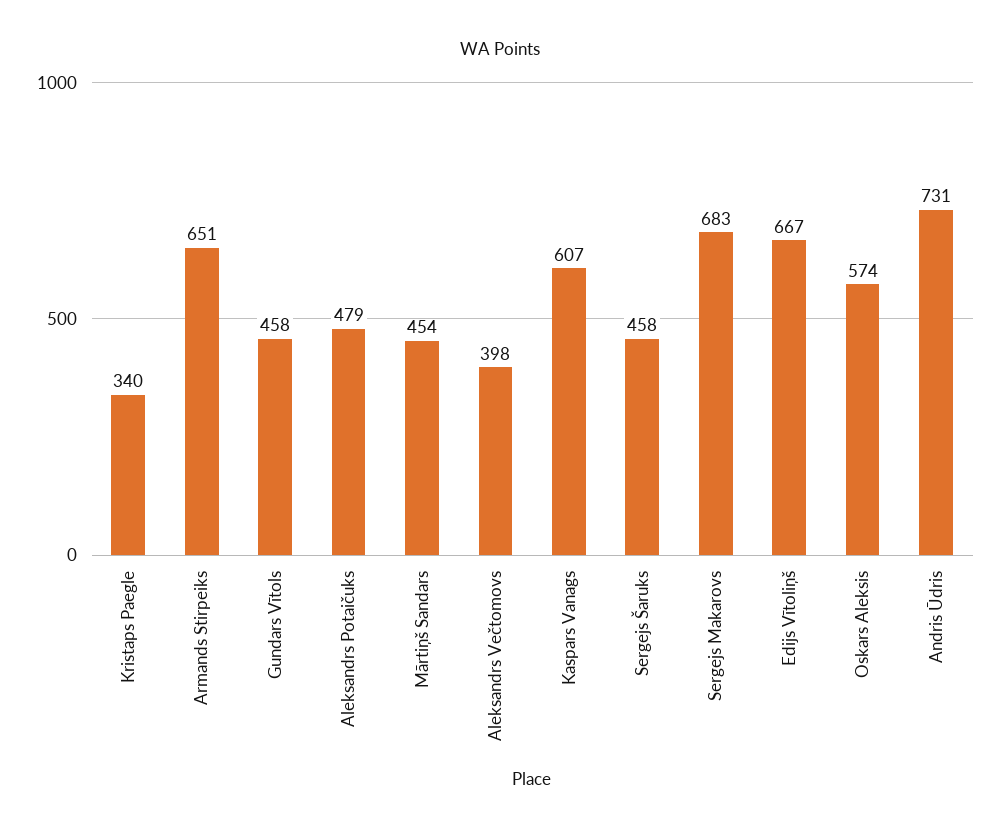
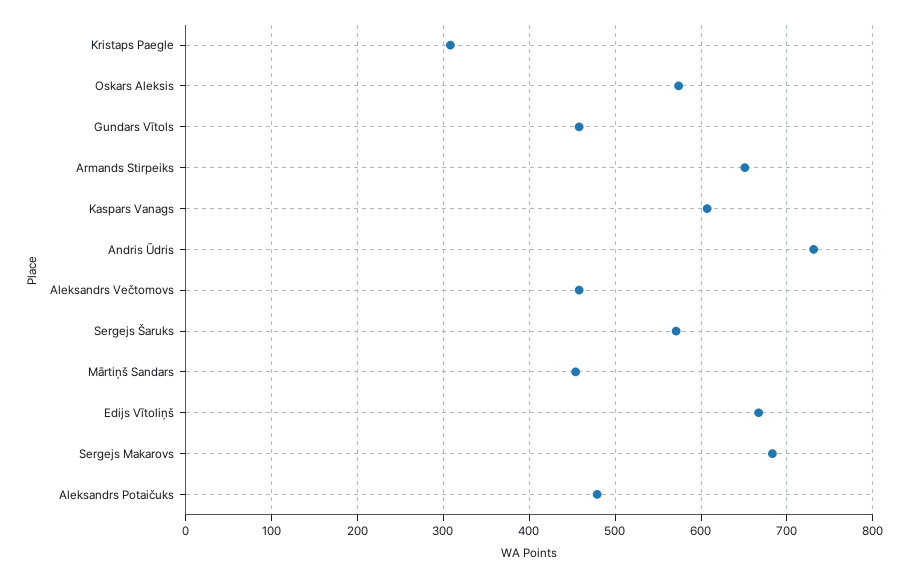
Kristaps Paegle: 340 -> 310
Aleksandrs Večtomovs: 398 -> 460
Sergejs Šaruks: 458 -> 570

